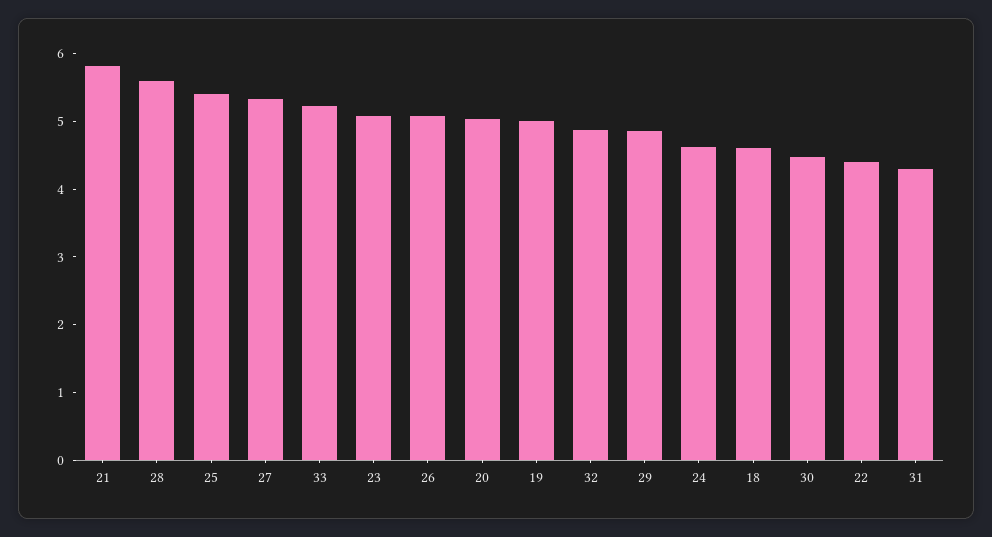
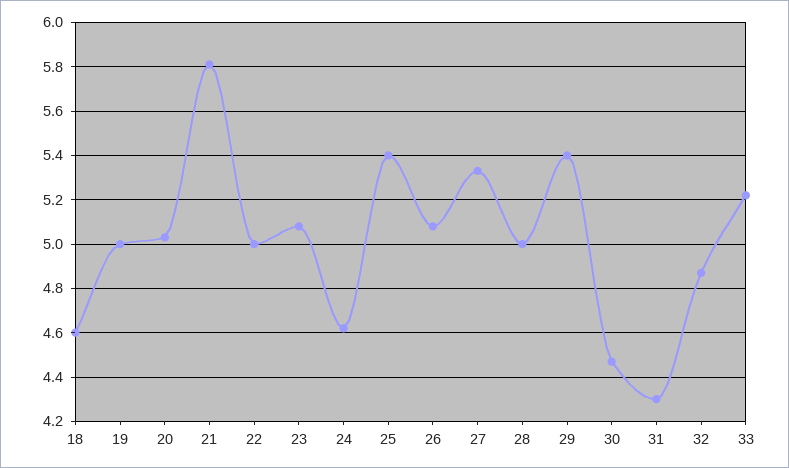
28: 5.6 -> 5
29: 4.8 -> 5.4
22: 4.4 -> 5

